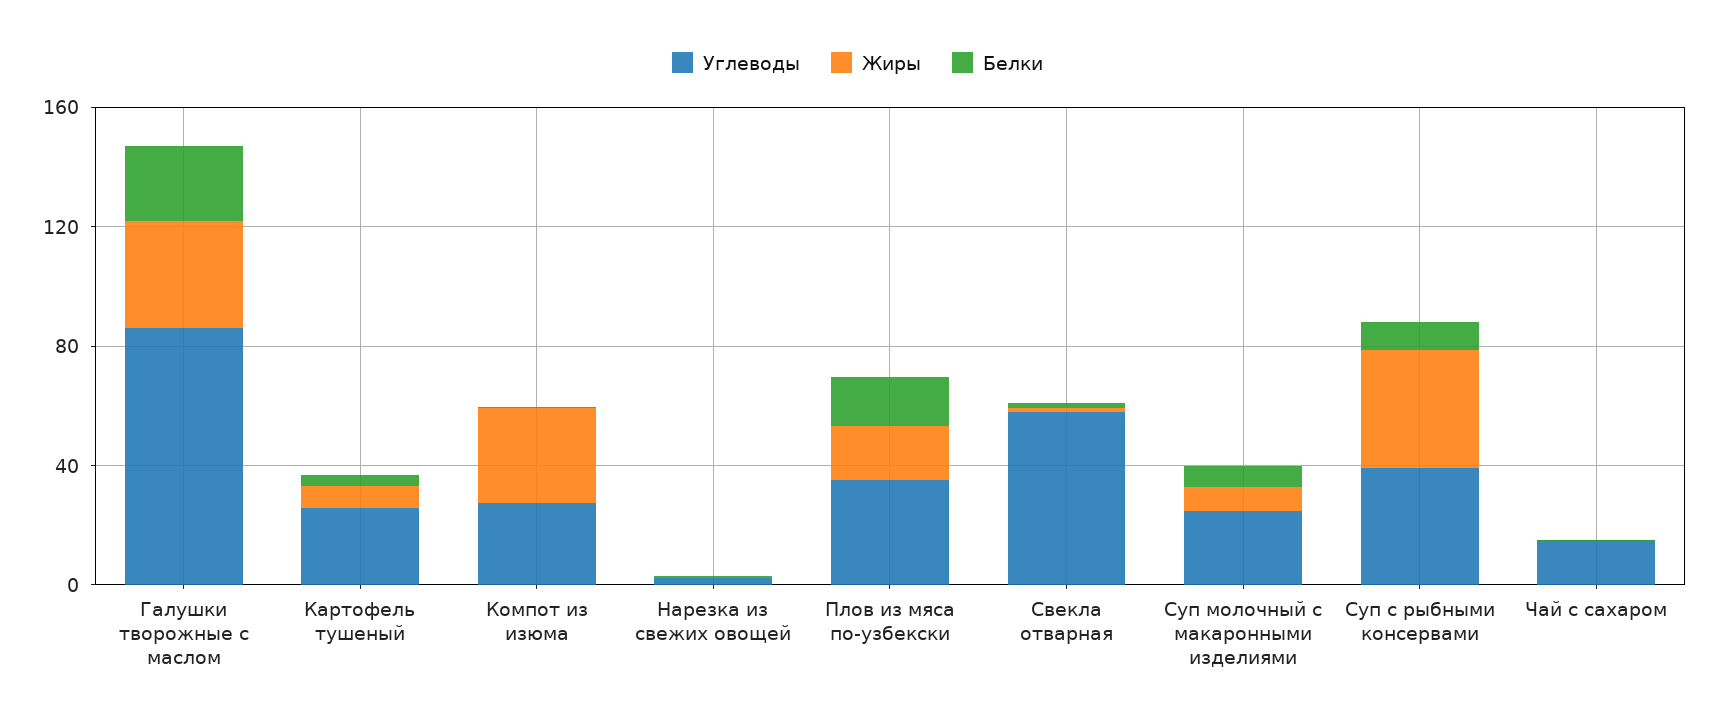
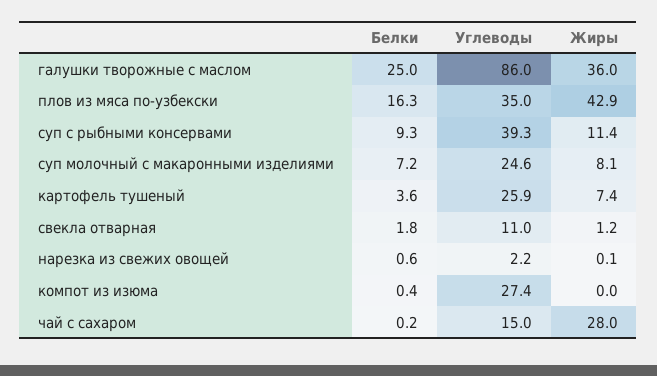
Жиры, Компот из изюма: 30 -> 0
Жиры, Плов из мяса по-узбекски: 20 -> 42.9
Углеводы, Свекла отварная: 60 -> 11
Жиры, Суп с рыбными консервами: 40 -> 11.4
Жиры, Чай с сахаром: 0 -> 28

